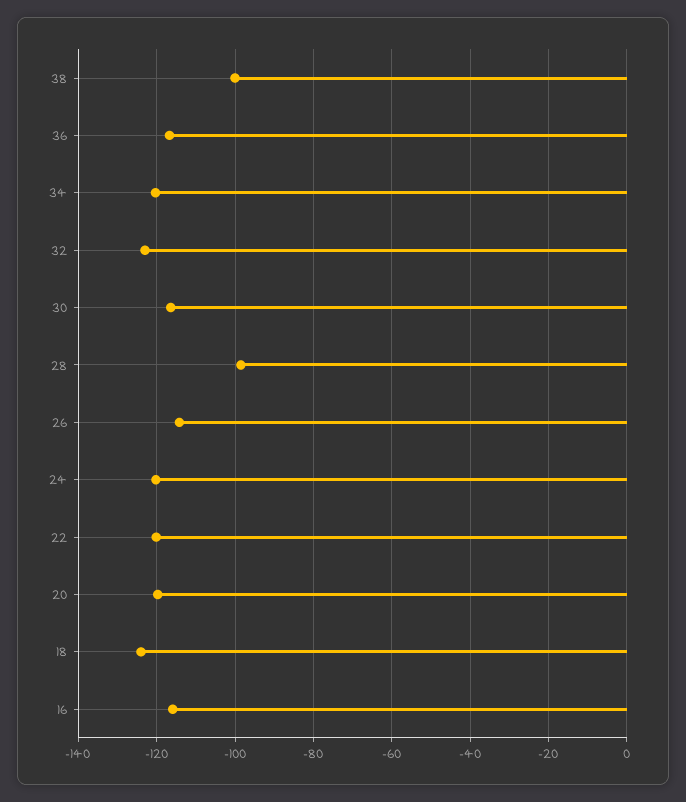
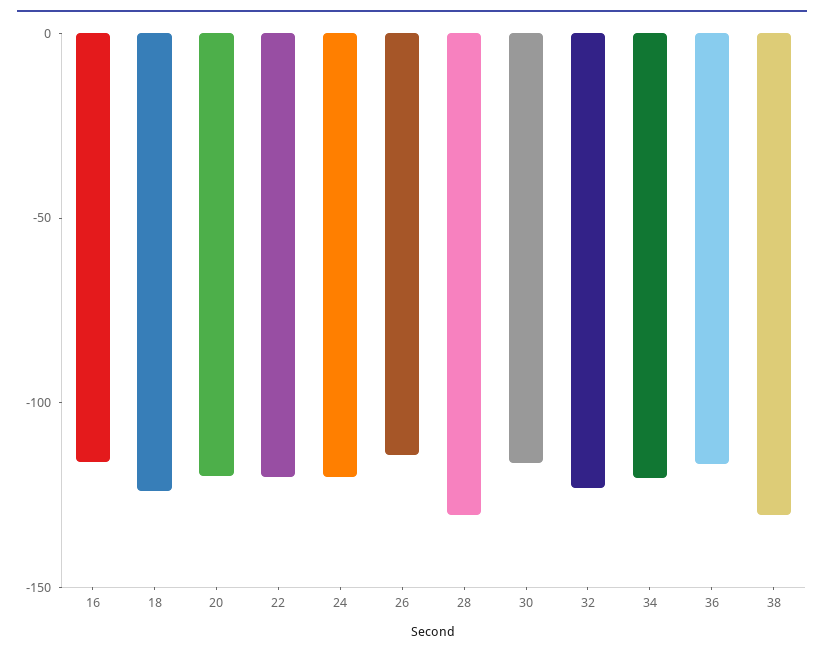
38: -100 -> -130
28: -98 -> -130

